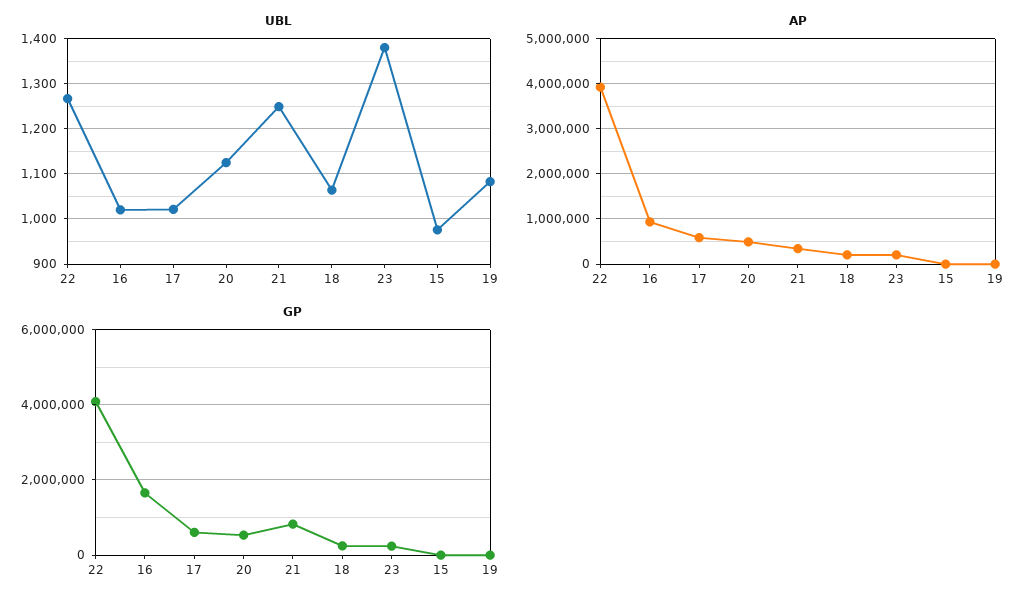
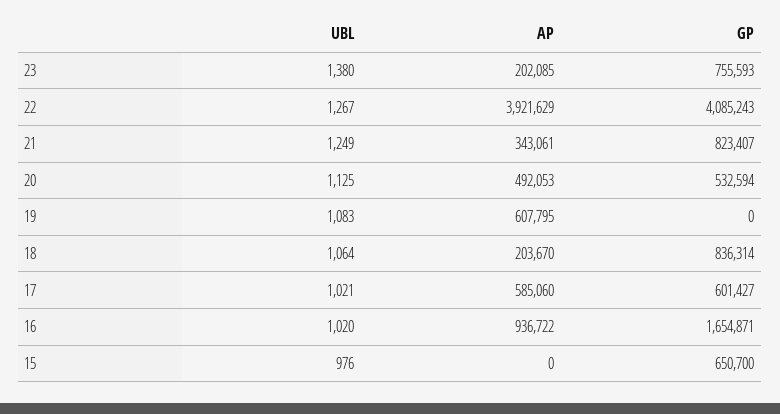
AP, 19: 0 -> 607795
GP, 18: 200000 -> 836314
GP, 23: 200000 -> 755593
GP, 15: 0 -> 650700

